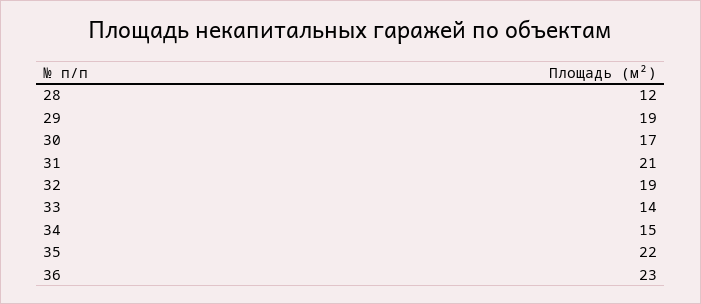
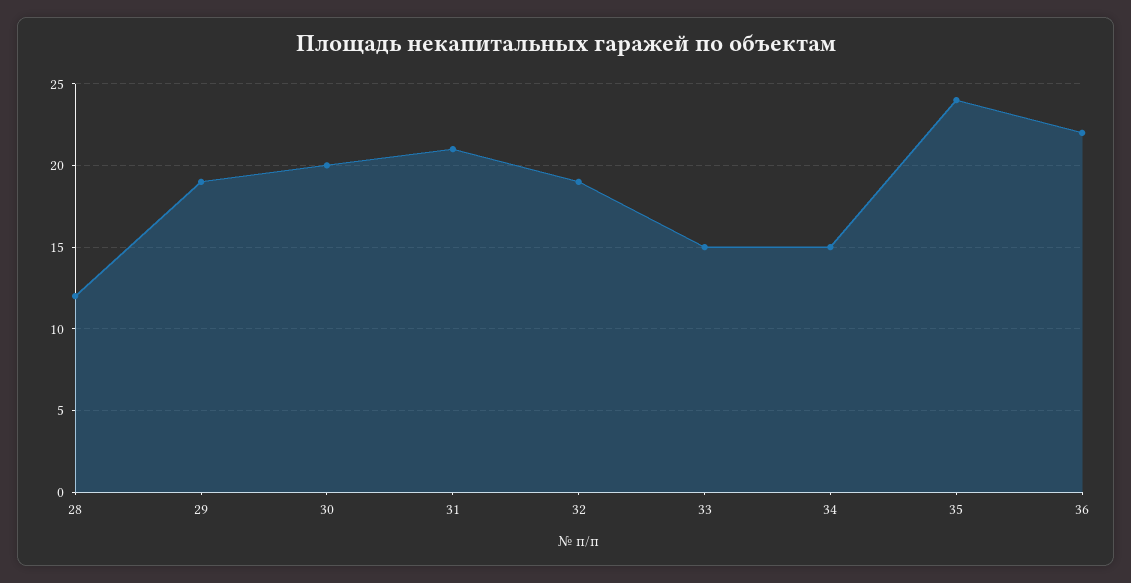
30: 17 -> 20
33: 14 -> 15
35: 22 -> 24
36: 23 -> 22

